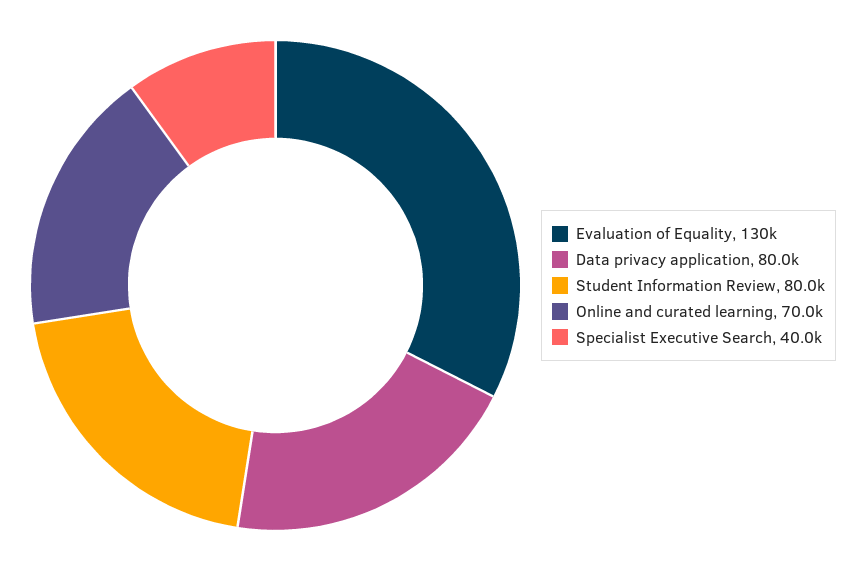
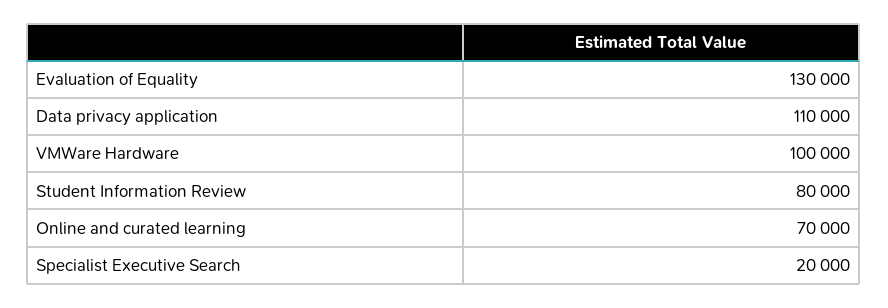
Data privacy application: 80000 -> 110000
Specialist Executive Search: 40000 -> 20000
VMWare Hardware: none -> 100000

